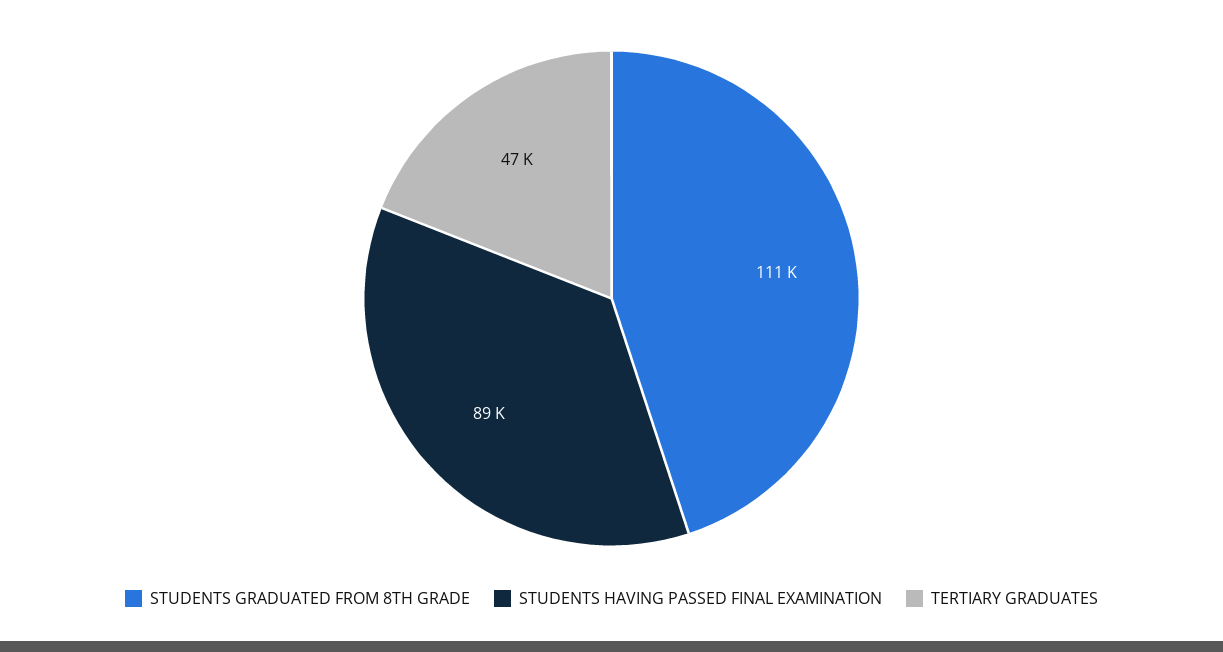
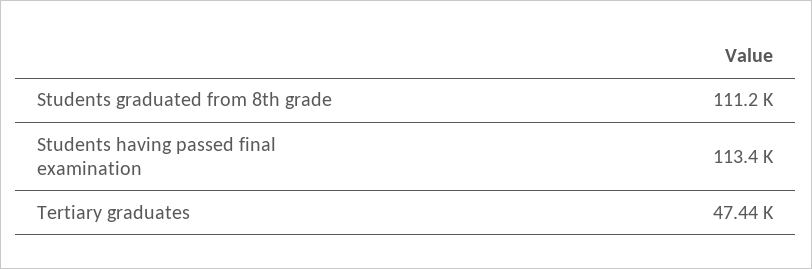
STUDENTS HAVING PASSED FINAL EXAMINATION: 89000 -> 113400

